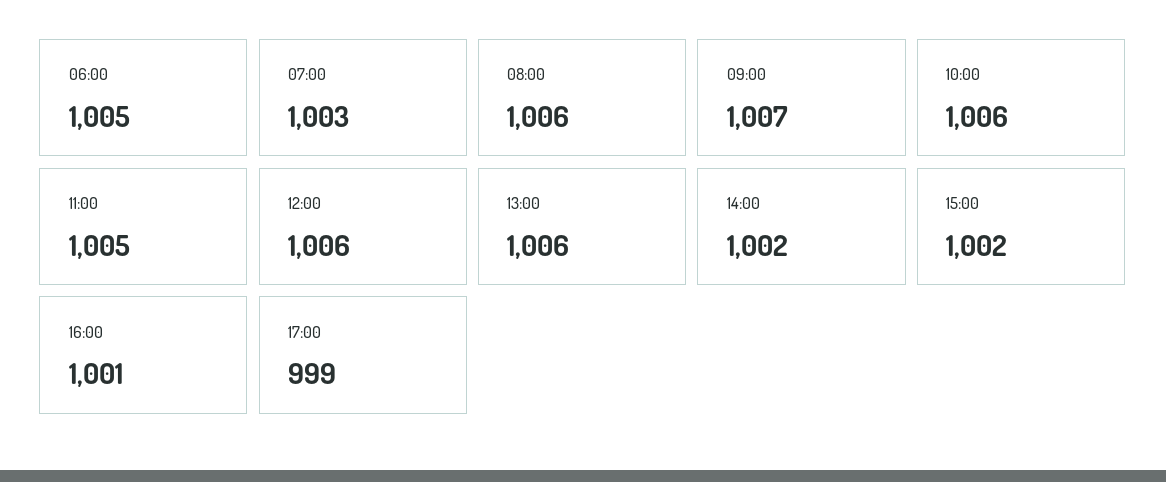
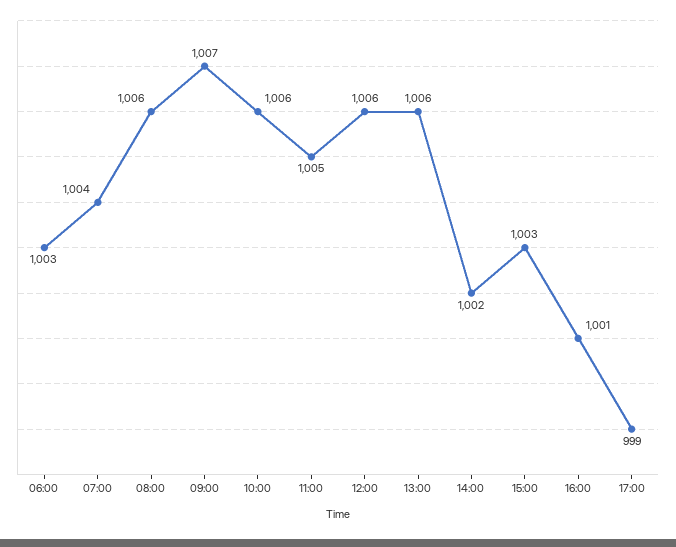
06:00: 1005 -> 1003
07:00: 1003 -> 1004
15:00: 1002 -> 1003

